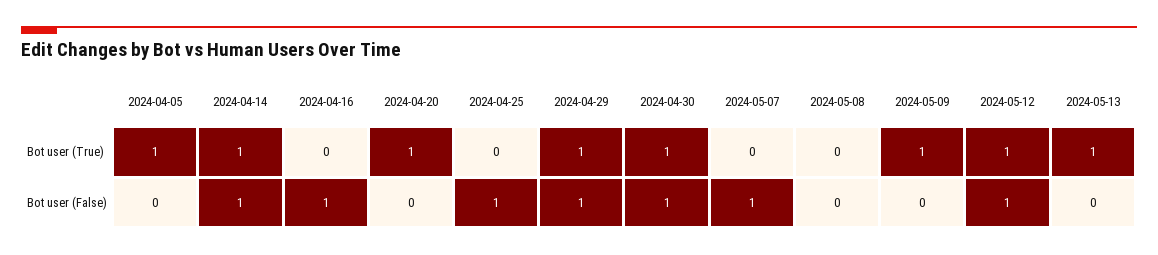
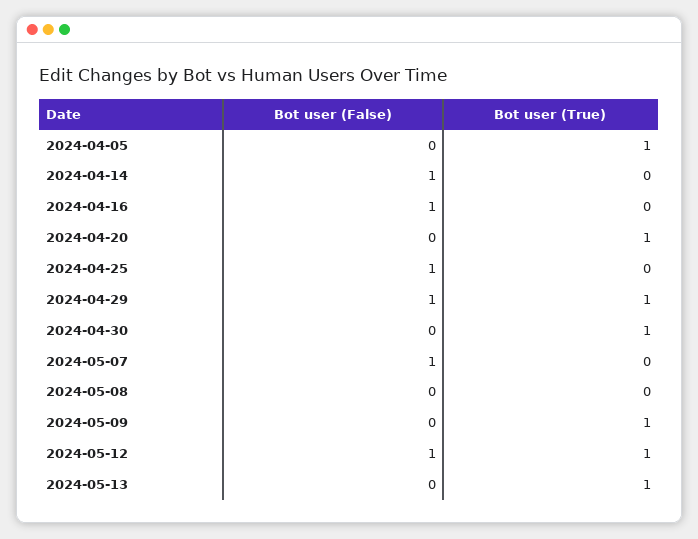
2024-04-14, Bot user (True): 1 -> 0
2024-04-30, Bot user (False): 1 -> 0

